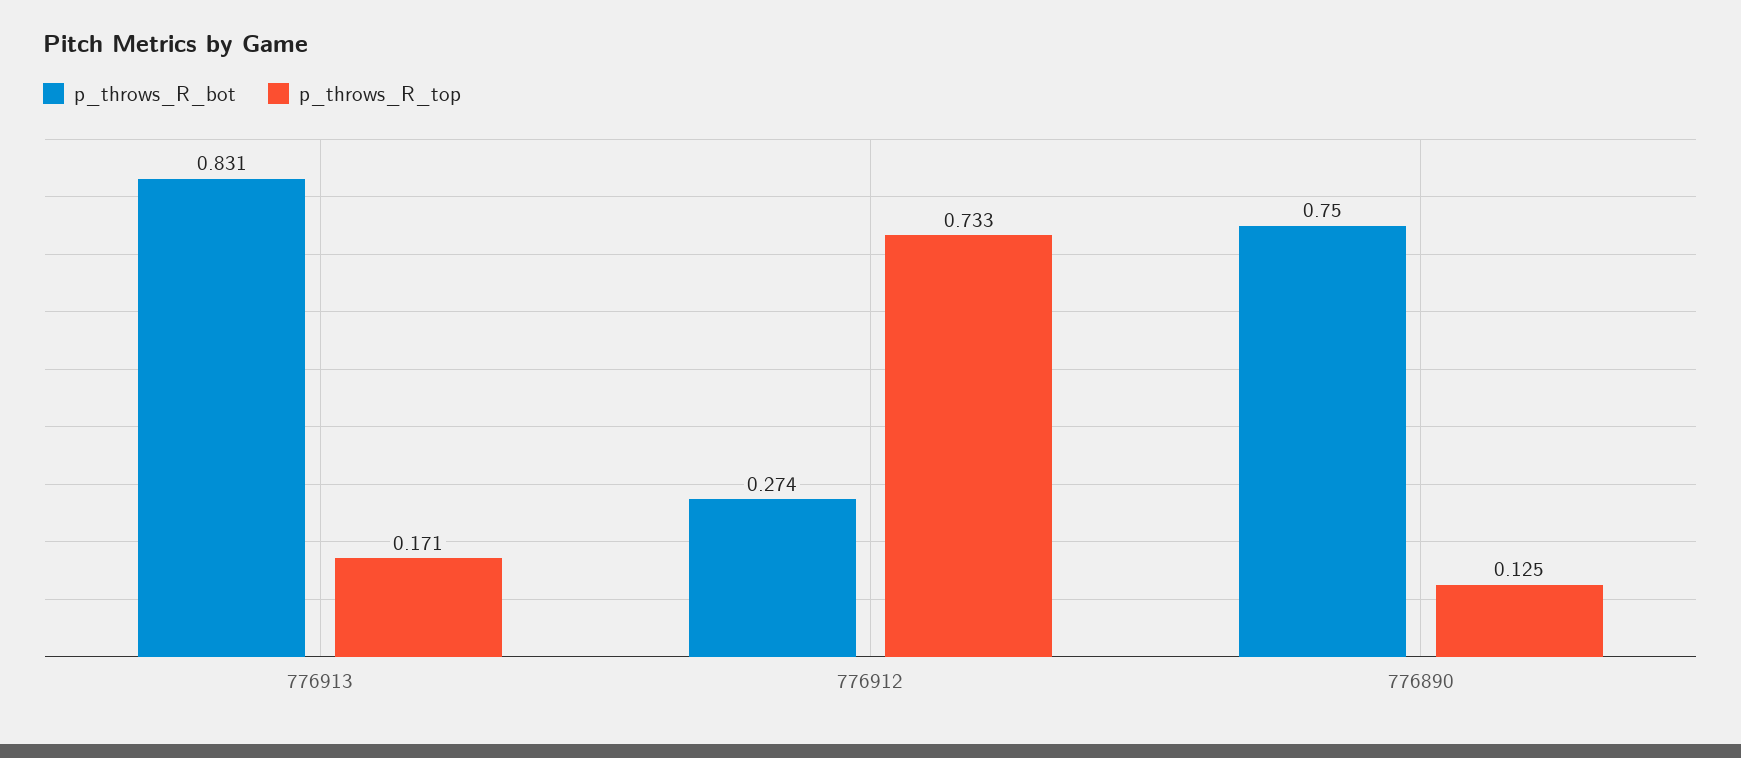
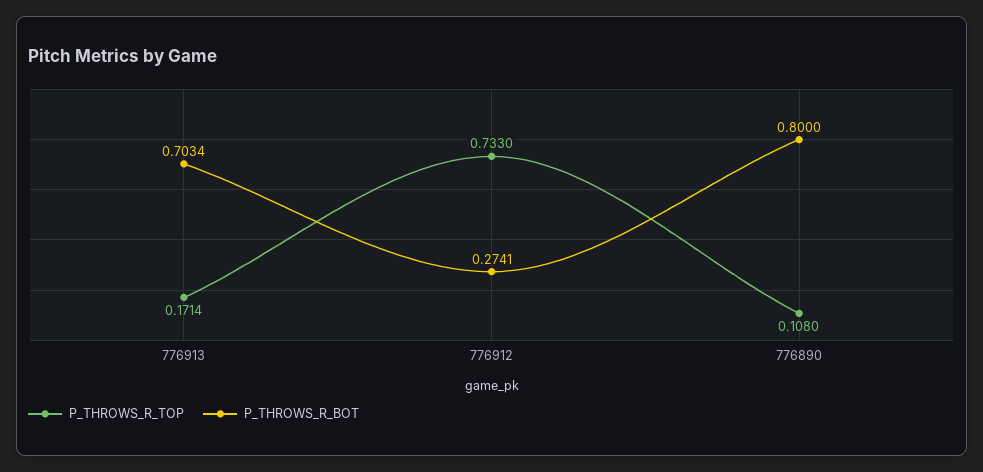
p_throws_R_bot, 776913: 0.831 -> 0.7034
p_throws_R_bot, 776890: 0.75 -> 0.8
p_throws_R_top, 776890: 0.125 -> 0.108

